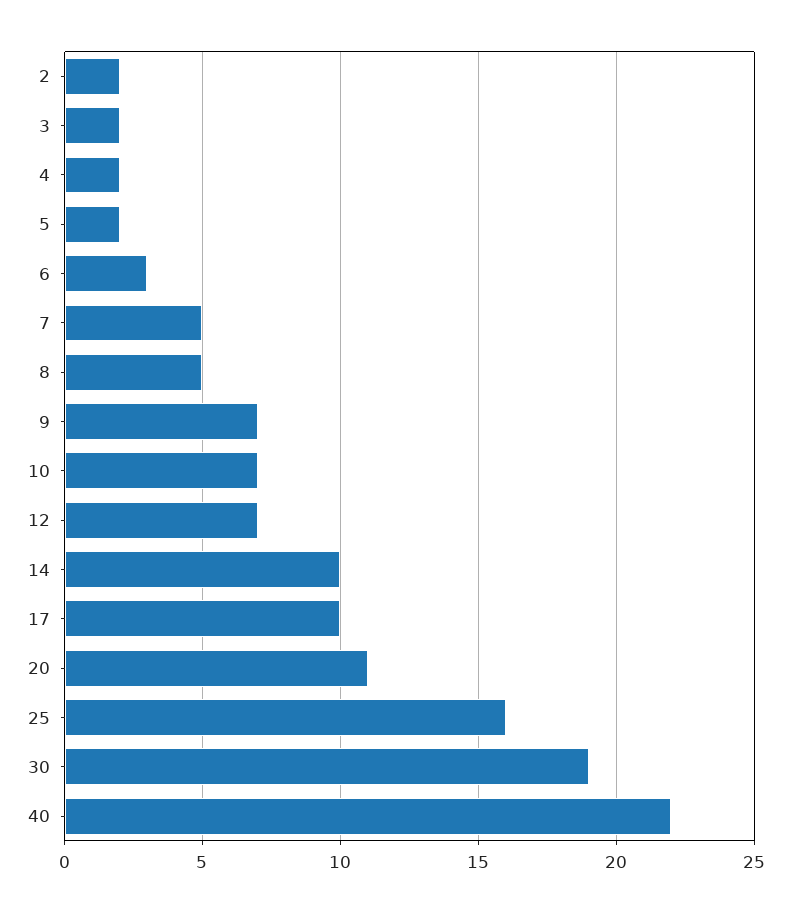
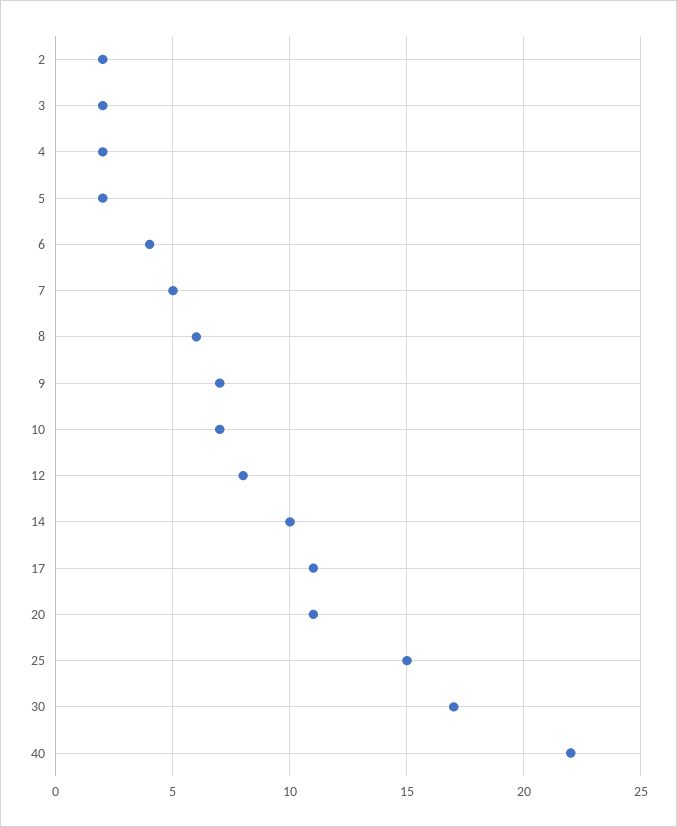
6: 3 -> 4
8: 5 -> 6
12: 7 -> 8
17: 10 -> 11
25: 16 -> 15
30: 19 -> 17

